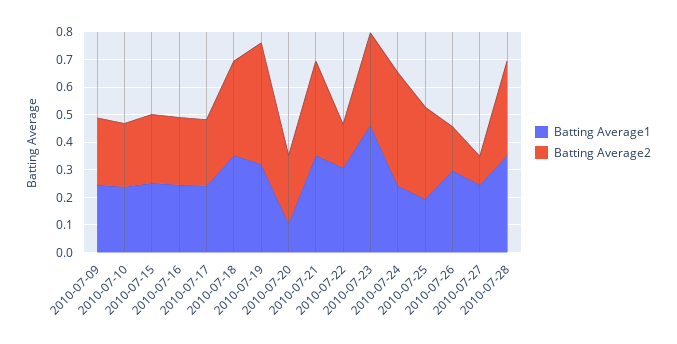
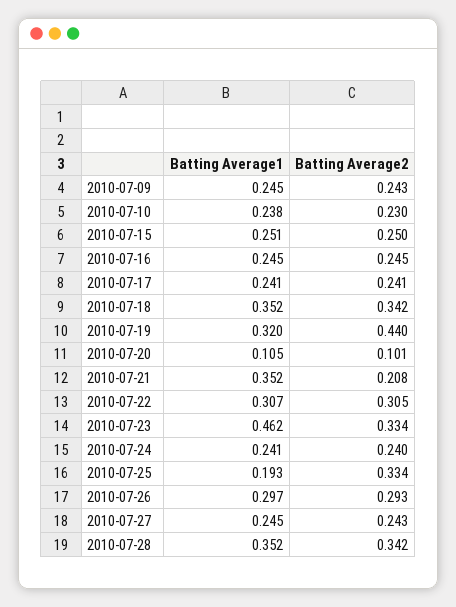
Batting Average2, 2010-07-20: 0.25 -> 0.101
Batting Average2, 2010-07-21: 0.35 -> 0.208
Batting Average2, 2010-07-22: 0.15 -> 0.305
Batting Average2, 2010-07-24: 0.4 -> 0.24
Batting Average2, 2010-07-26: 0.15 -> 0.293
Batting Average2, 2010-07-27: 0.1 -> 0.243

